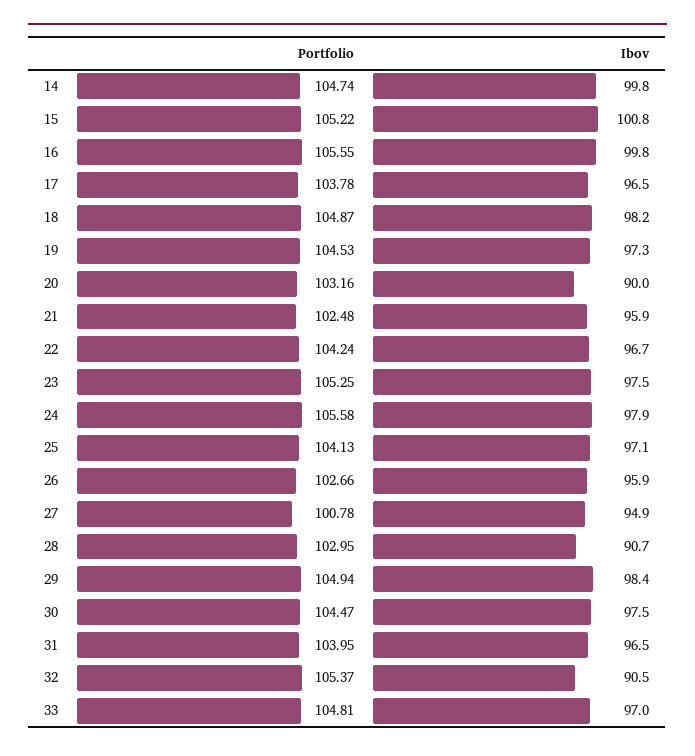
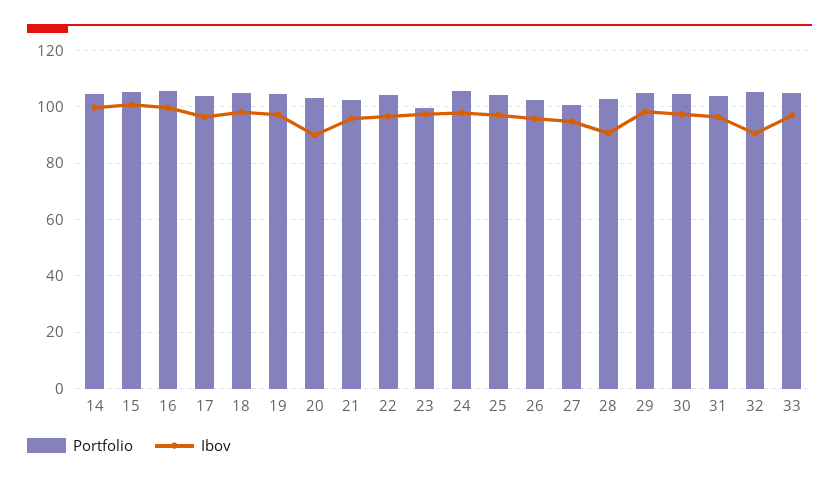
Portfolio, 23: 105.25 -> 100

